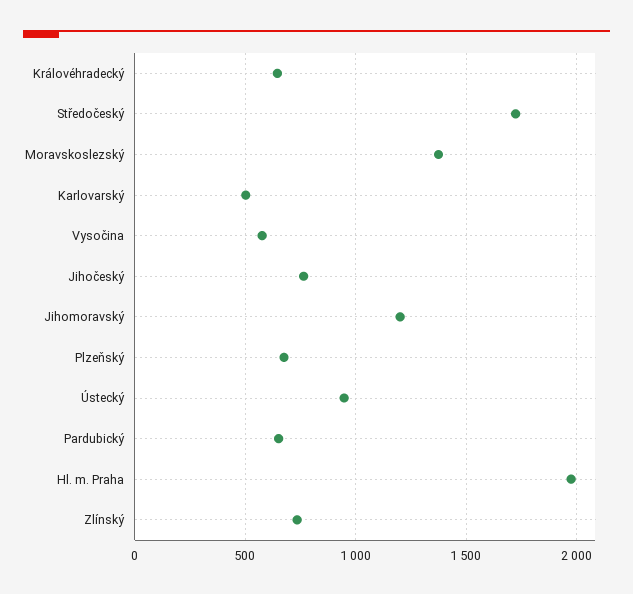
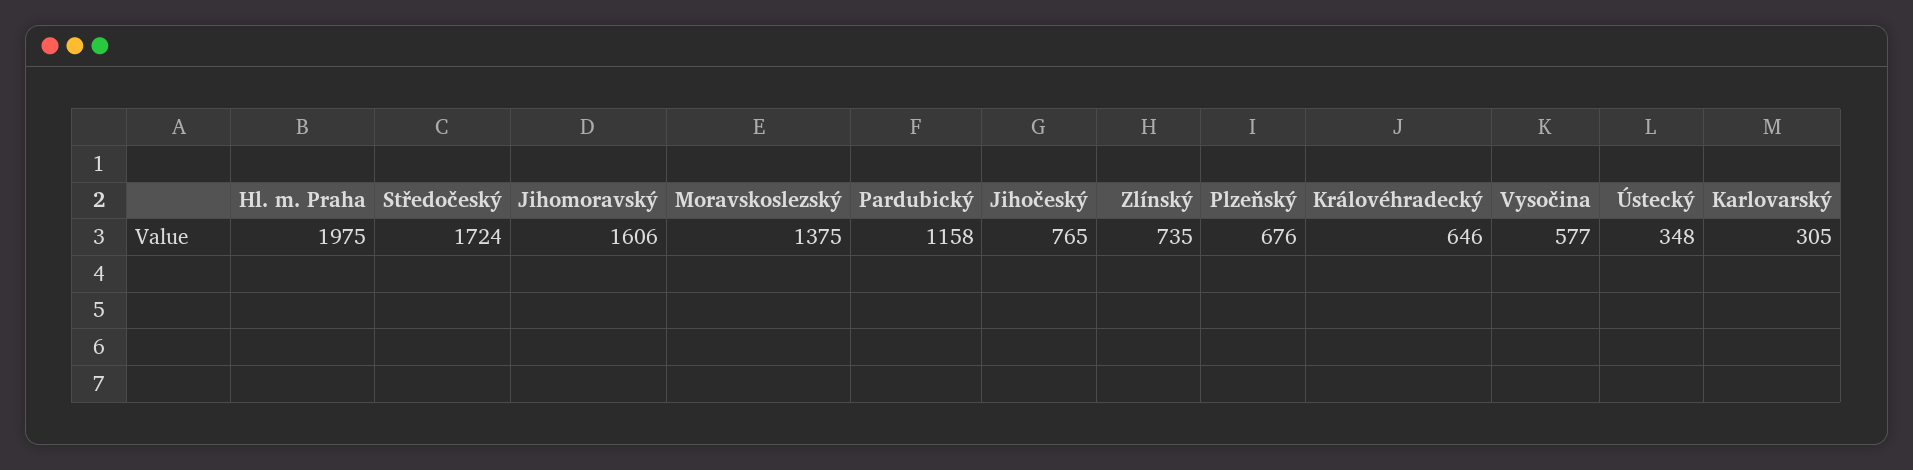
Karlovarský: 500 -> 305
Jihomoravský: 1200 -> 1606
Ústecký: 950 -> 348
Pardubický: 650 -> 1158

